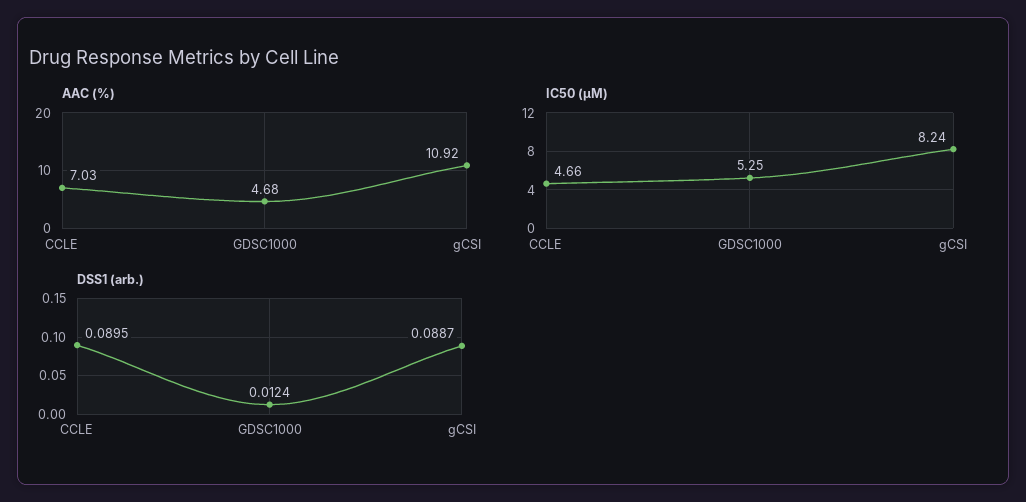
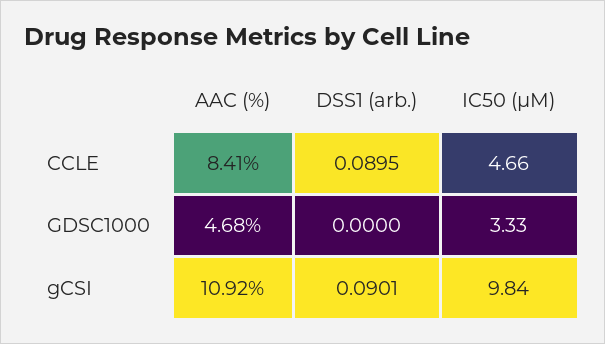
AAC (%), CCLE: 7.03 -> 8.41
IC50 (µM), GDSC1000: 5.25 -> 3.33
IC50 (µM), gCSI: 8.24 -> 9.84
DSS1 (arb.), GDSC1000: 0.0124 -> 0
DSS1 (arb.), gCSI: 0.0887 -> 0.0901

